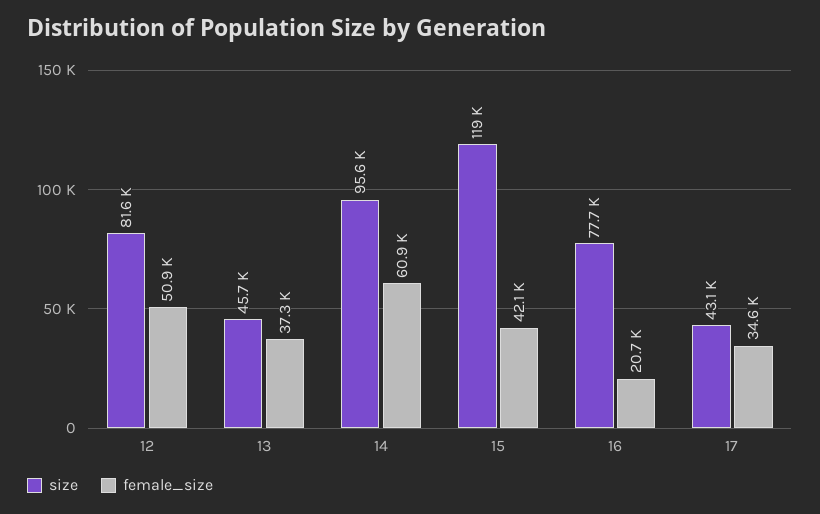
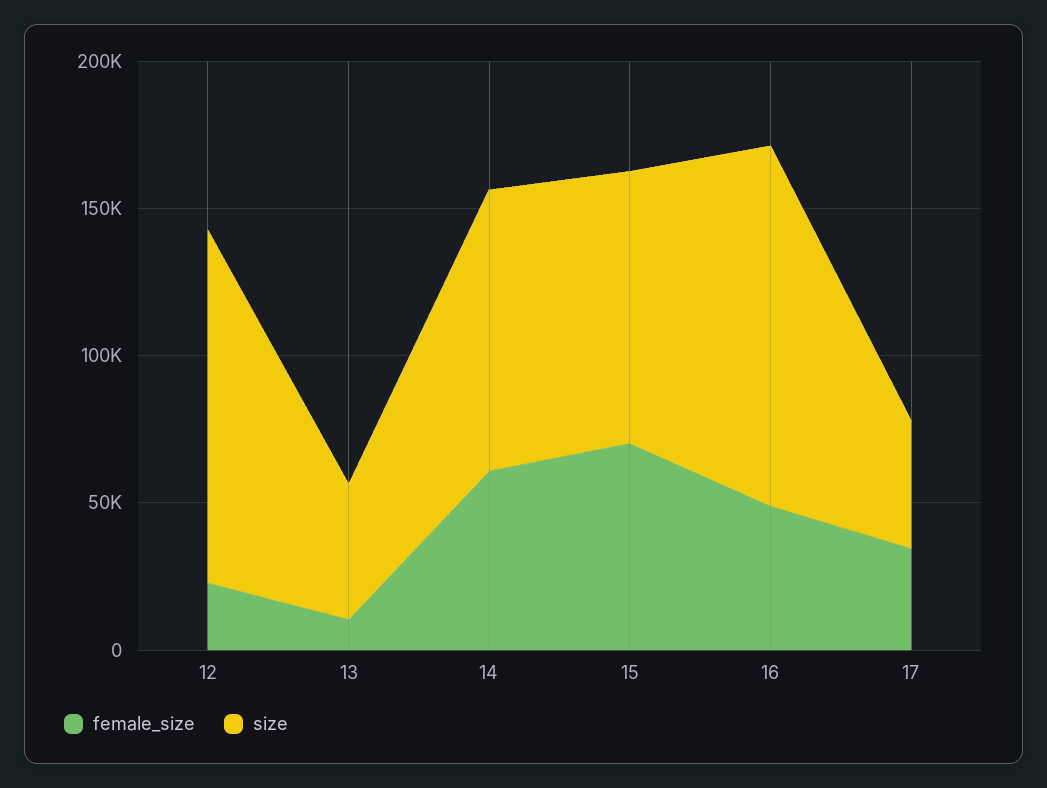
size, 12: 81600 -> 120000
female_size, 12: 50900 -> 20000
female_size, 13: 37300 -> 10000
size, 15: 119000 -> 90000
female_size, 15: 42100 -> 70000
size, 16: 77700 -> 120000
female_size, 16: 20700 -> 50000

